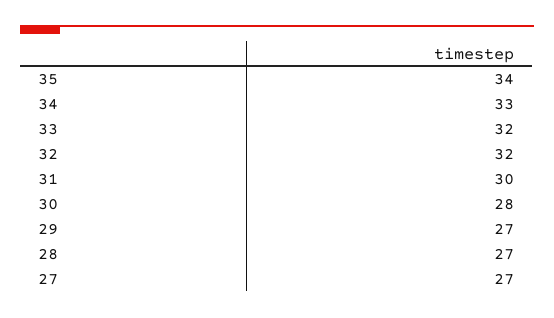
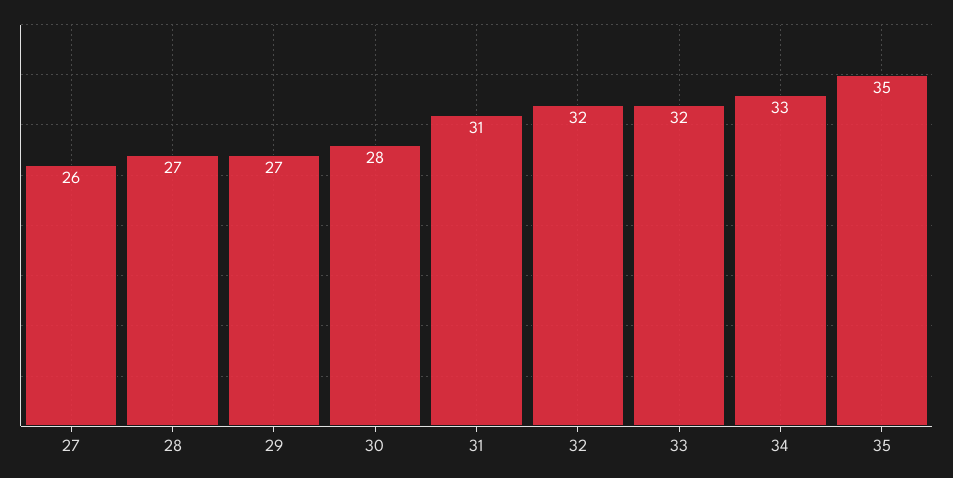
35: 34 -> 35
31: 30 -> 31
27: 27 -> 26

